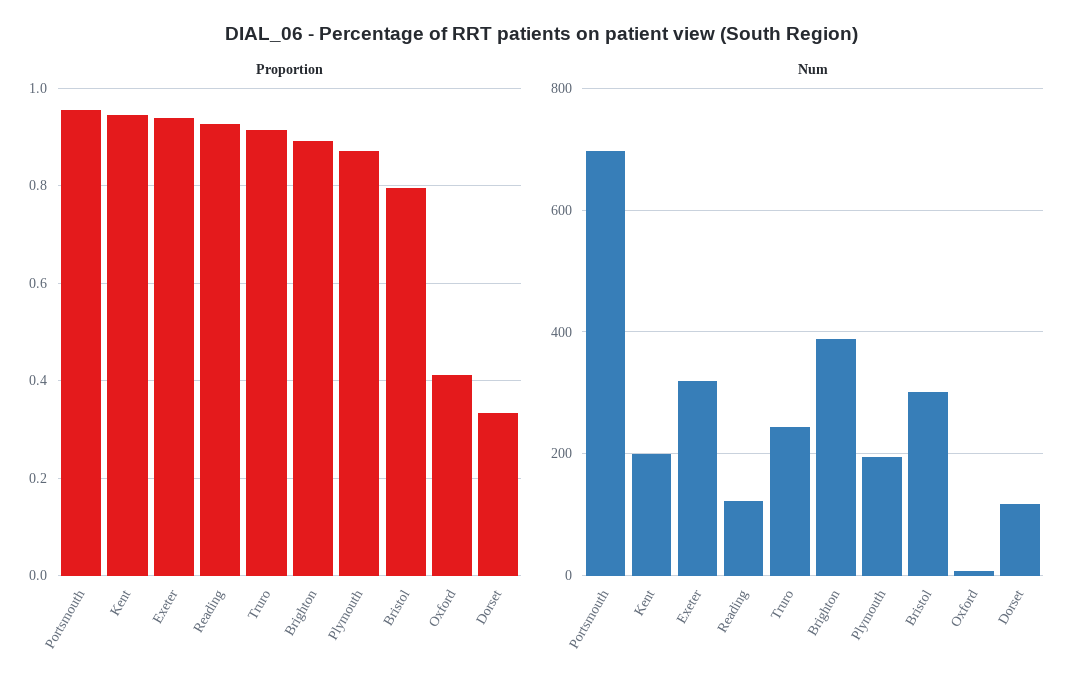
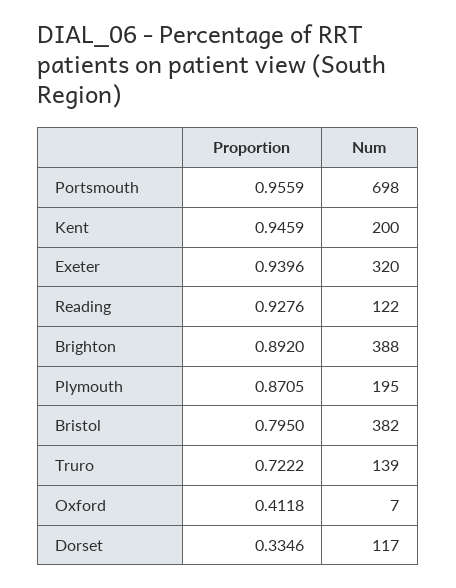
Proportion, Truro: 0.92 -> 0.7222
Num, Truro: 240 -> 139
Num, Bristol: 300 -> 382

